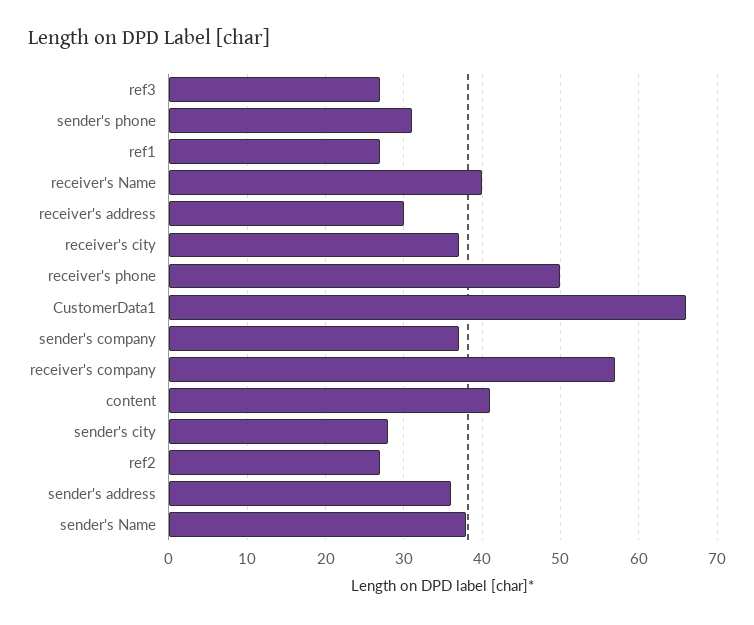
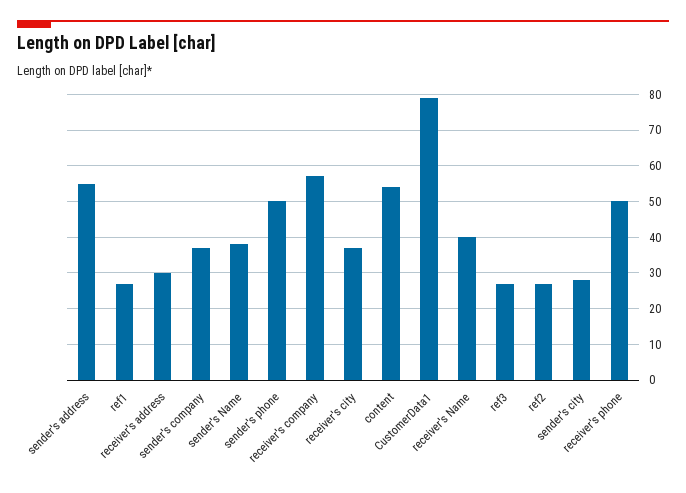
sender's phone: 31 -> 50
CustomerData1: 66 -> 80
content: 41 -> 55
sender's address: 36 -> 55

